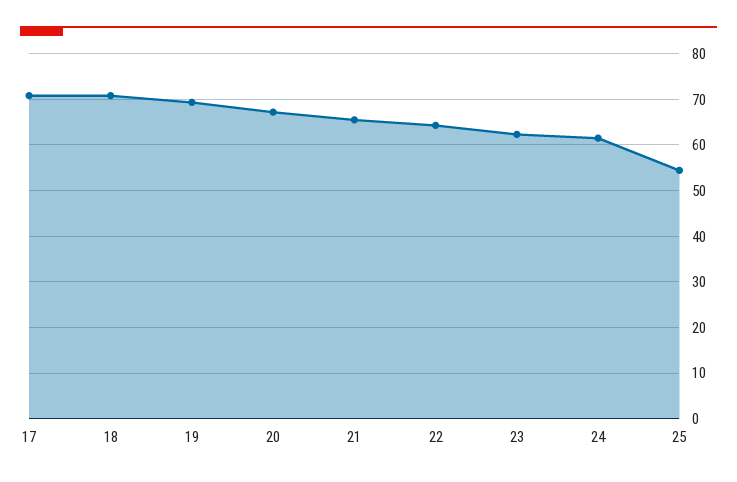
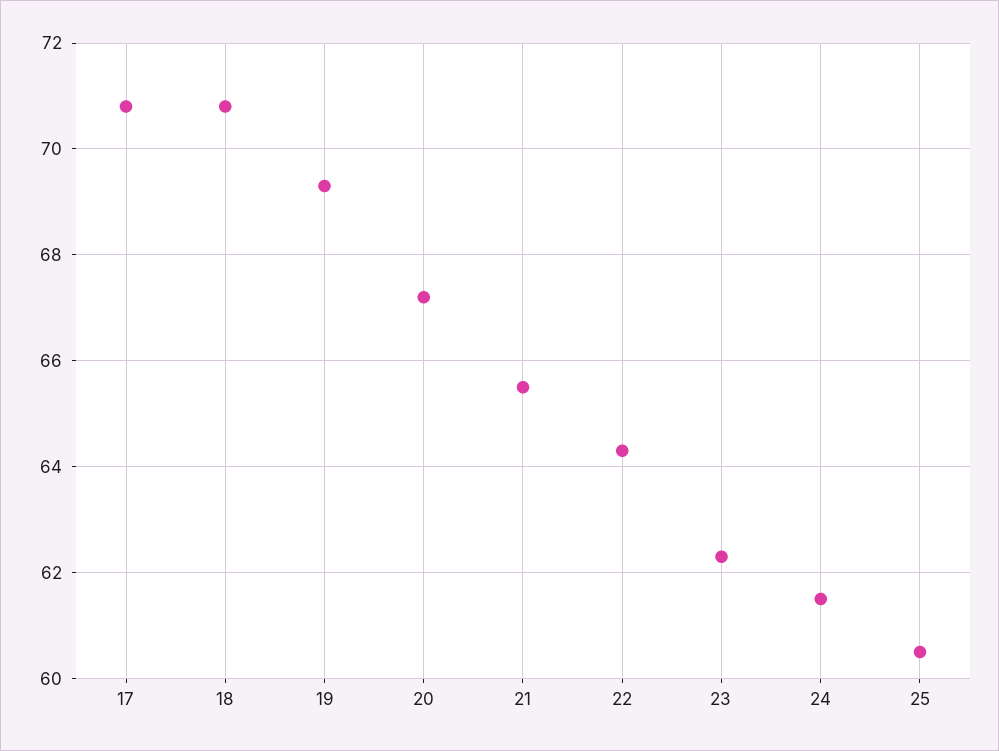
25: 54 -> 60.5

